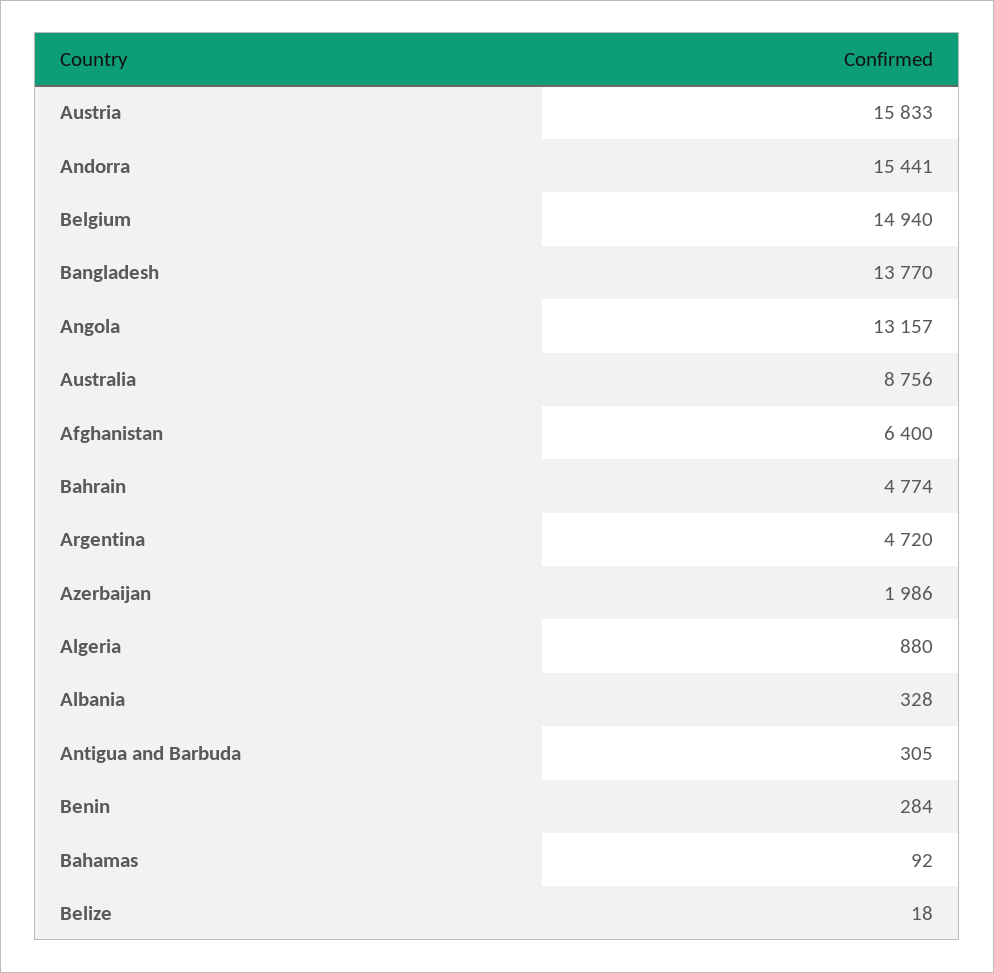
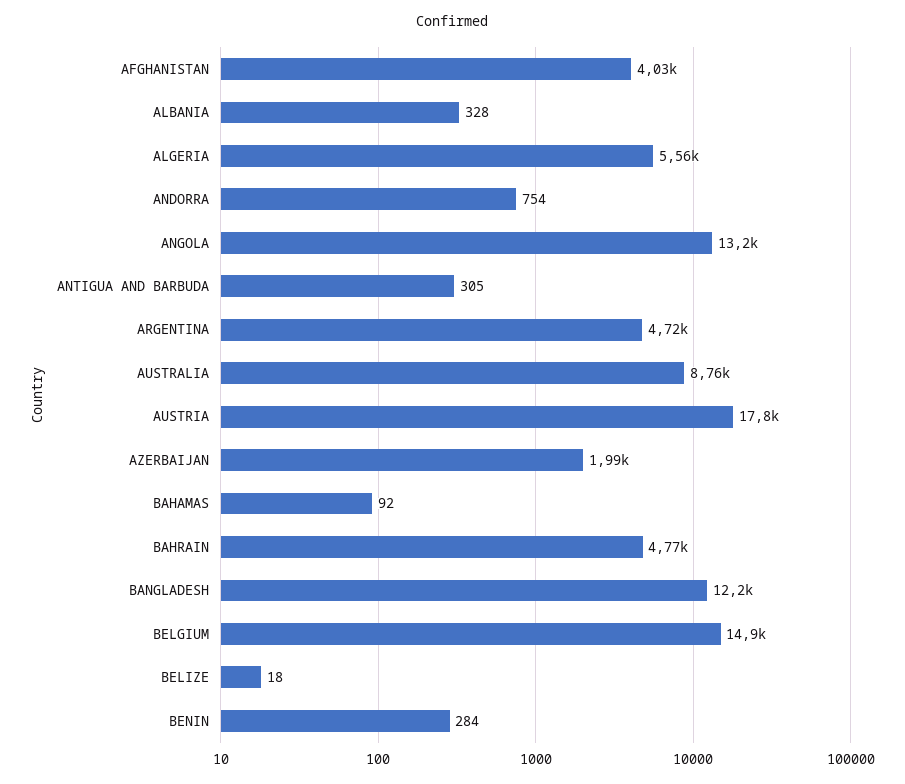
Austria: 15833 -> 17800
Andorra: 15441 -> 754
Bangladesh: 13770 -> 12200
Afghanistan: 6400 -> 4030
Algeria: 880 -> 5560

